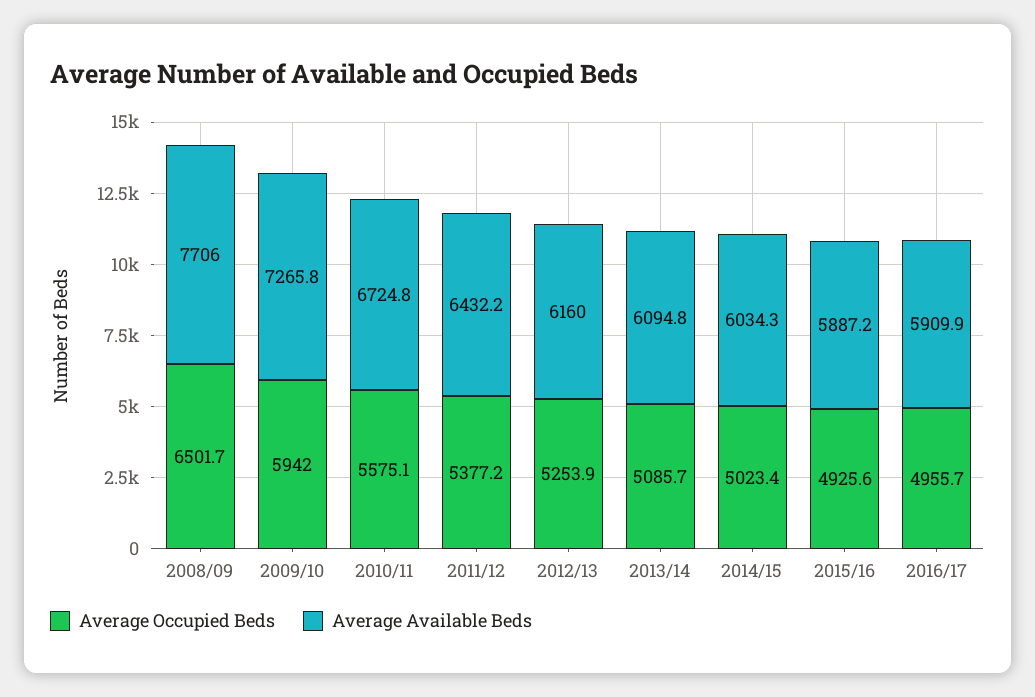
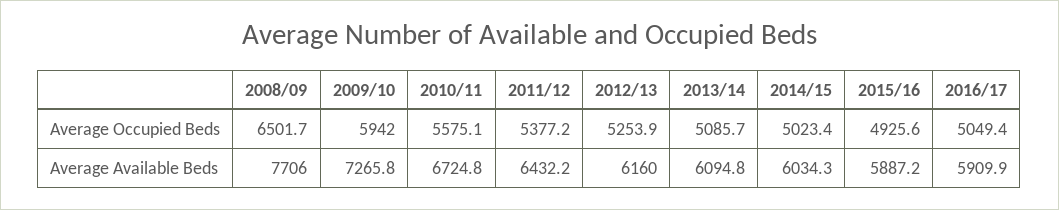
Average Occupied Beds, 2016/17: 4955.7 -> 5049.4

